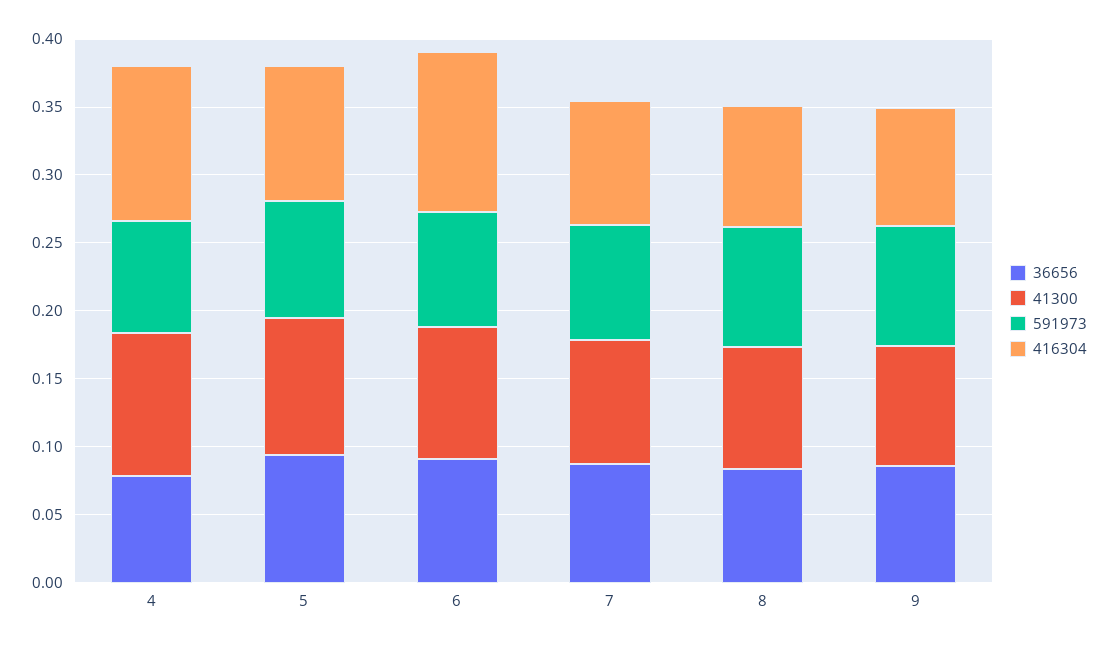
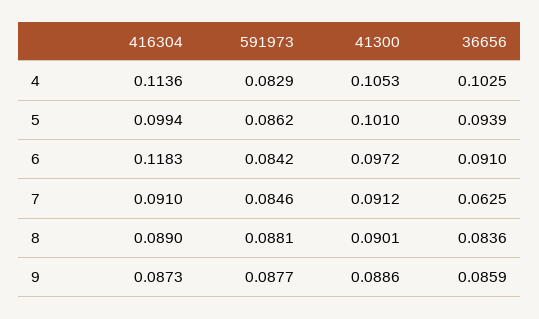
36656, 4: 0.08 -> 0.1025
36656, 7: 0.09 -> 0.0625

